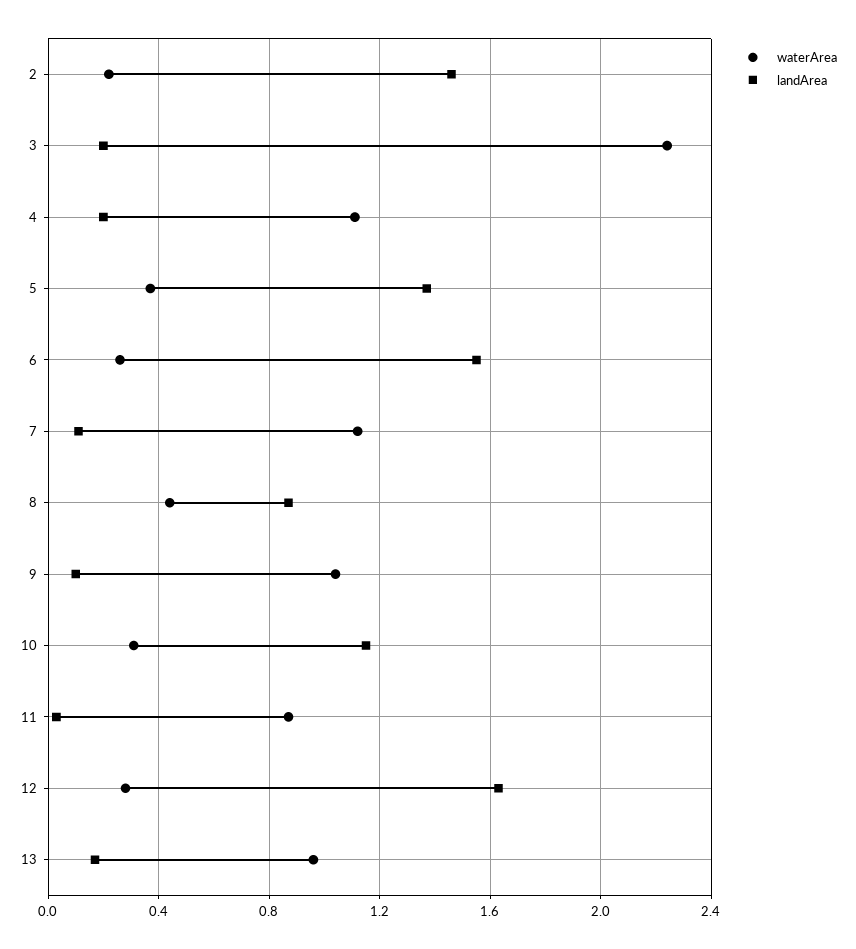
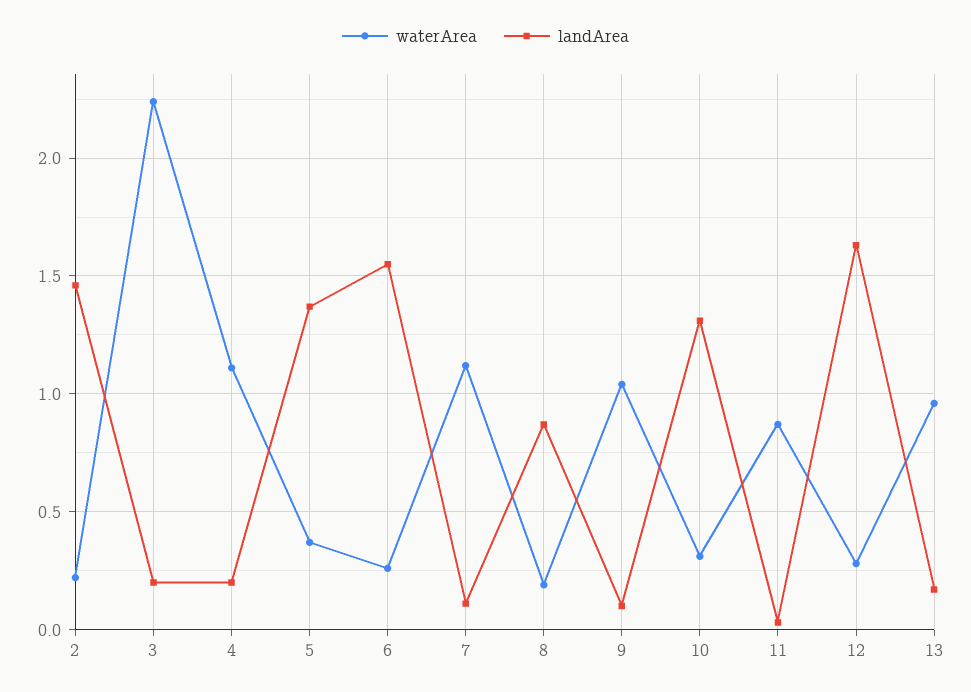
waterArea, 8: 0.45 -> 0.2
landArea, 10: 1.15 -> 1.3

